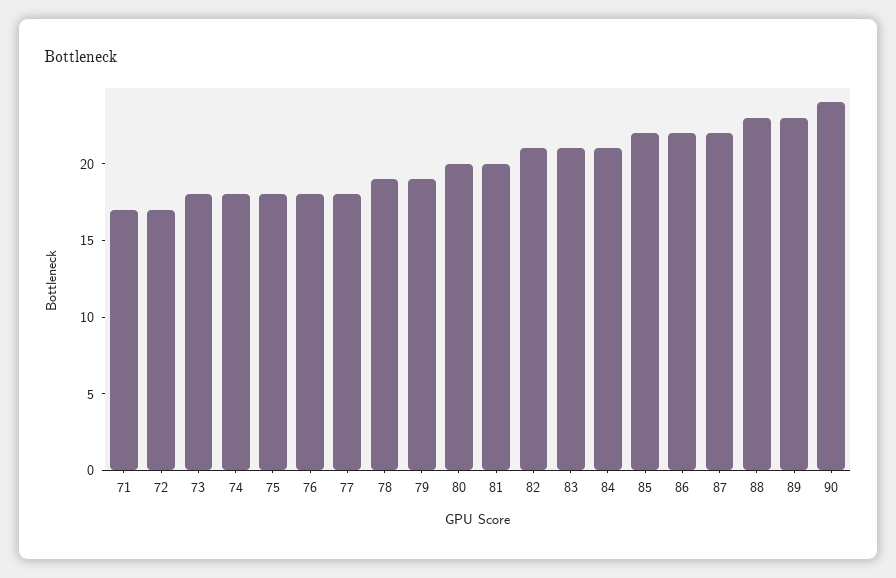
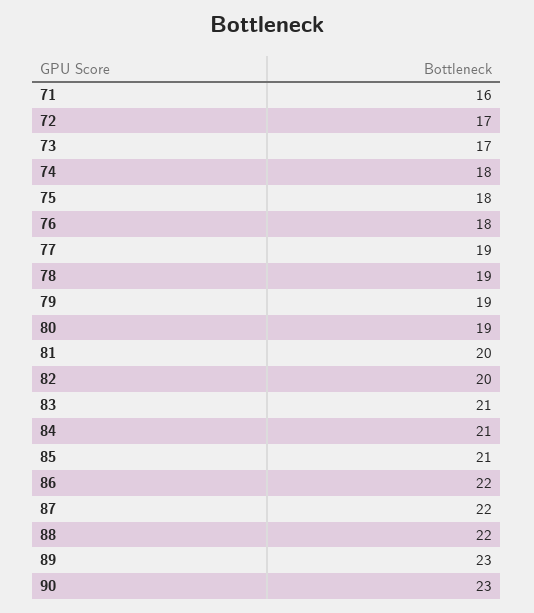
71: 17 -> 16
73: 18 -> 17
77: 18 -> 19
80: 20 -> 19
82: 21 -> 20
85: 22 -> 21
88: 23 -> 22
90: 24 -> 23

